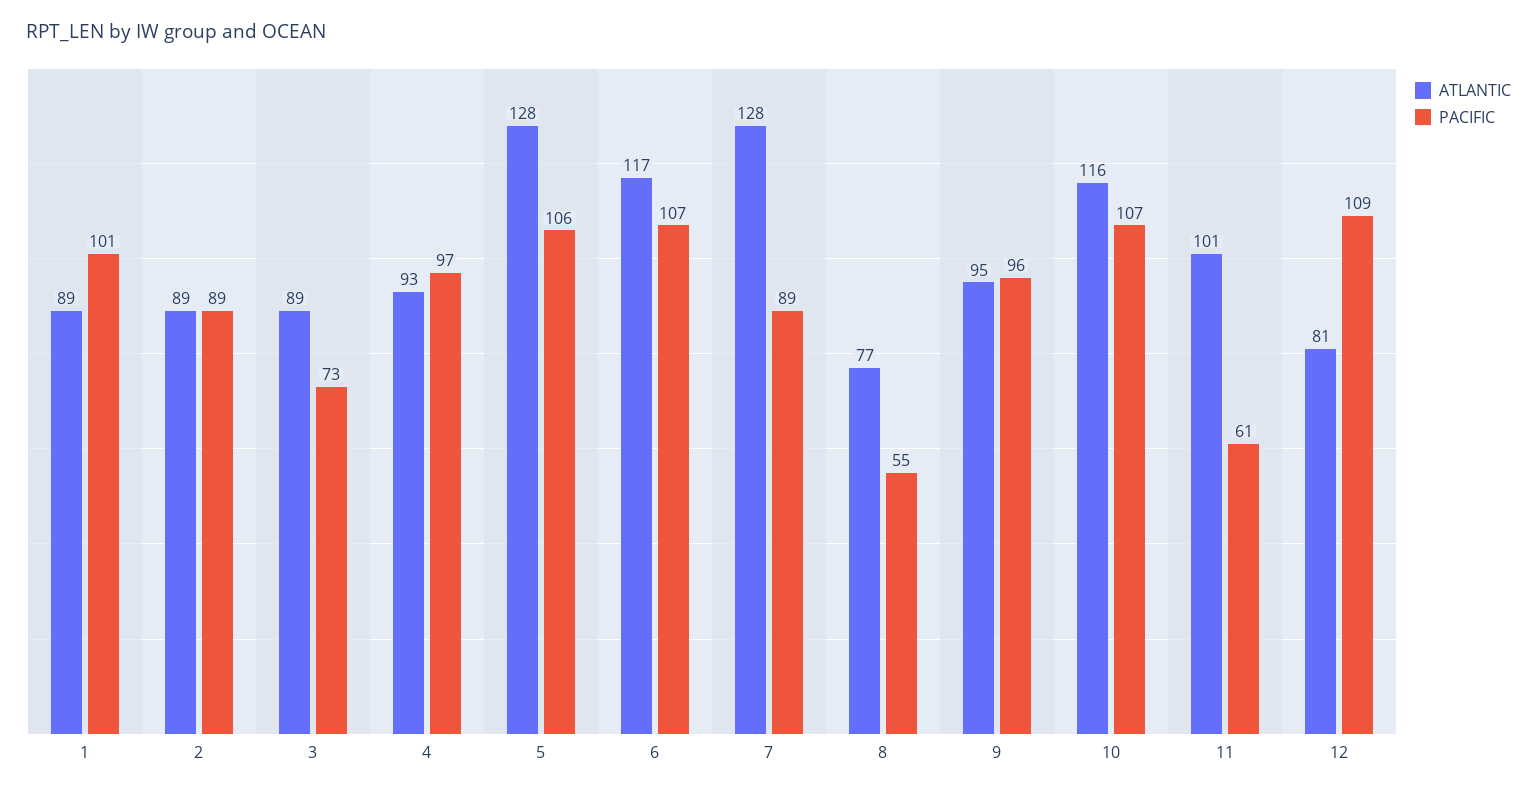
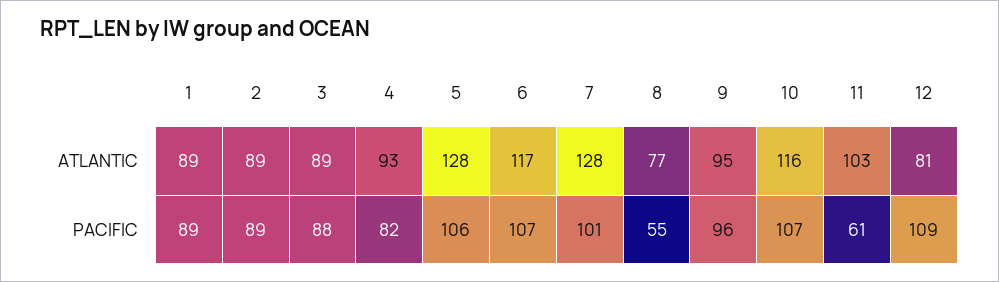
PACIFIC, 1: 101 -> 89
PACIFIC, 3: 73 -> 88
PACIFIC, 4: 97 -> 82
PACIFIC, 7: 89 -> 101
ATLANTIC, 11: 101 -> 103

